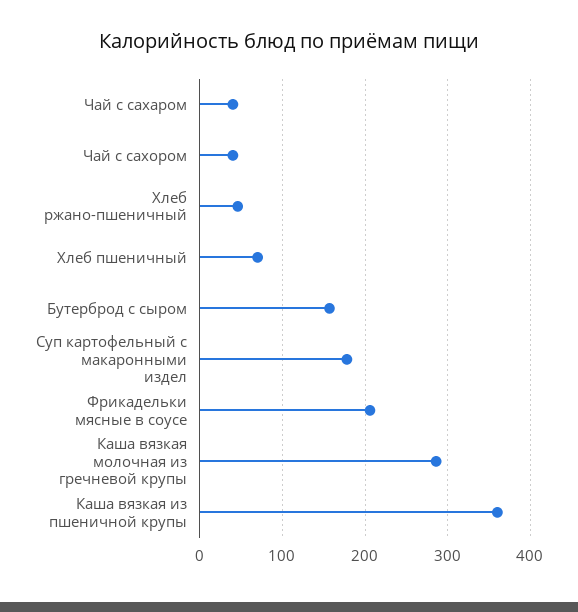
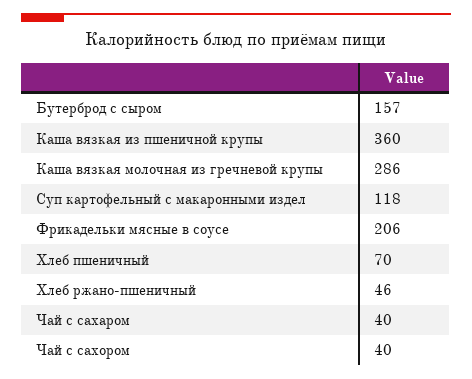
Суп картофельный с макаронными издел: 180 -> 118

